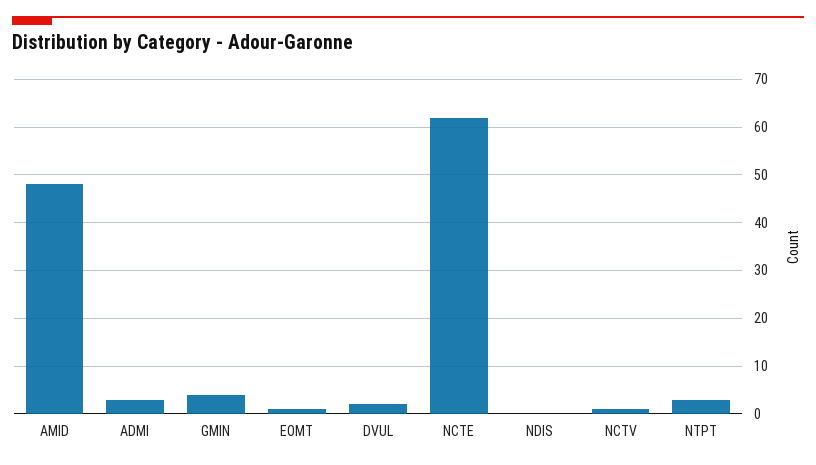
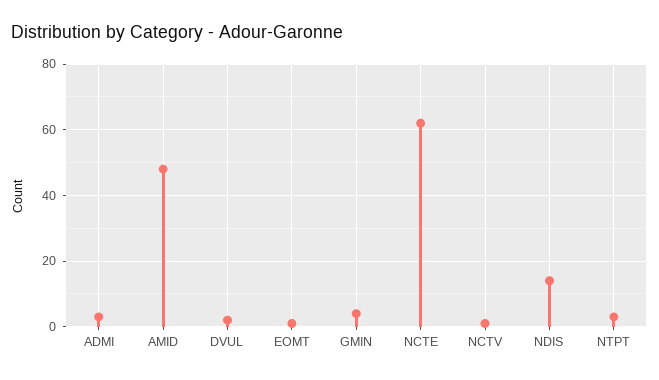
NDIS: 0 -> 15

